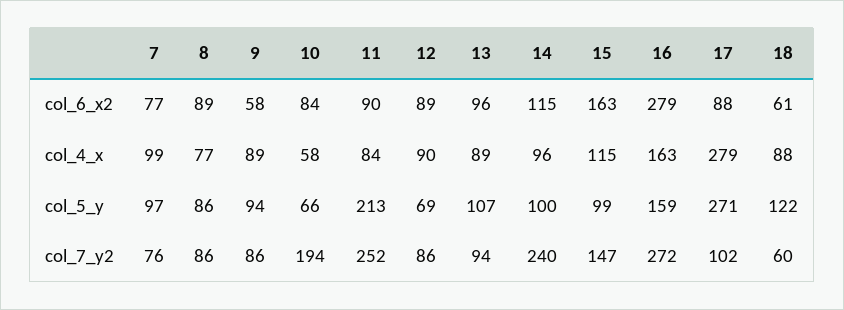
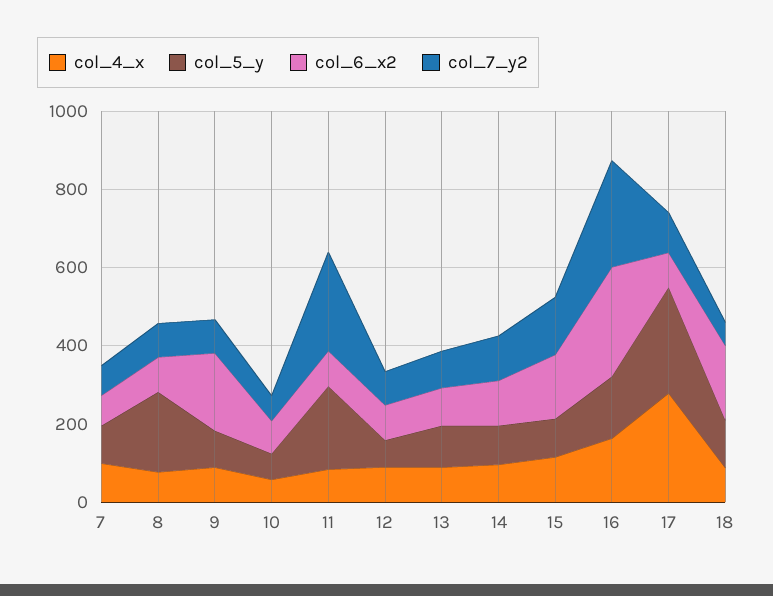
col_6_x2, 9: 58 -> 200
col_6_x2, 18: 61 -> 200
col_5_y, 8: 86 -> 200
col_7_y2, 10: 194 -> 50
col_7_y2, 14: 240 -> 100

